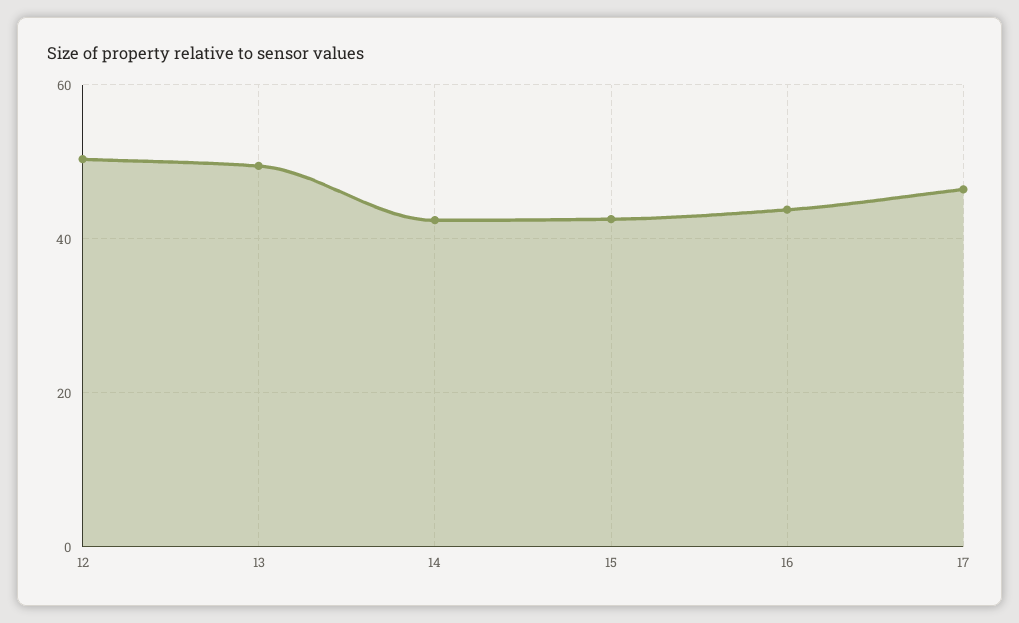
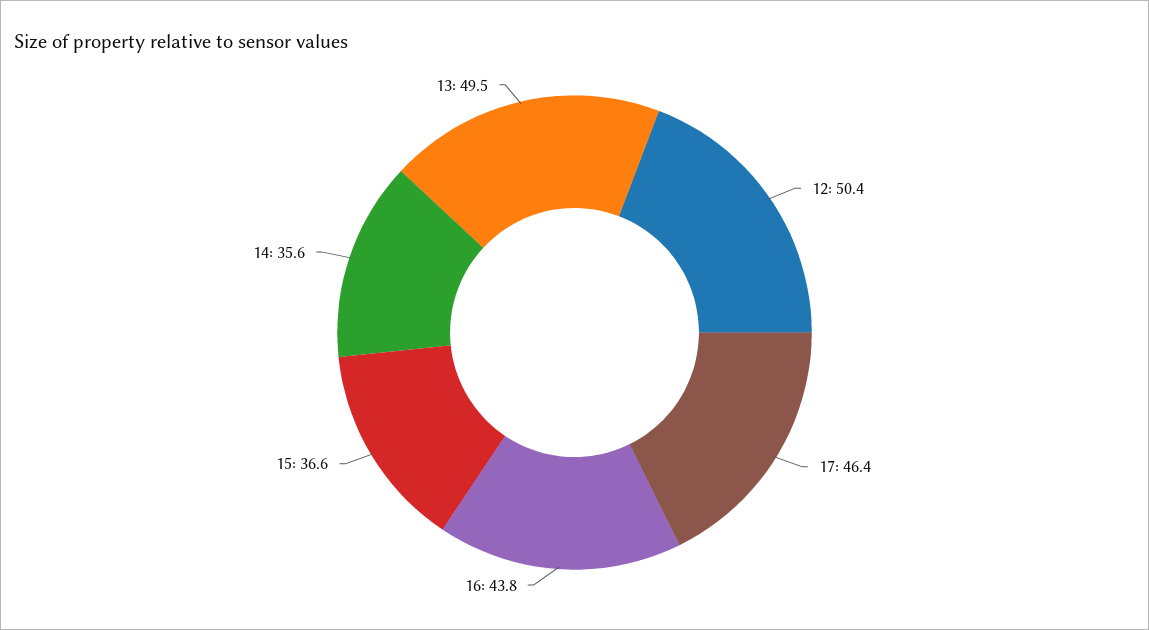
14: 42 -> 35.6
15: 42 -> 36.6

